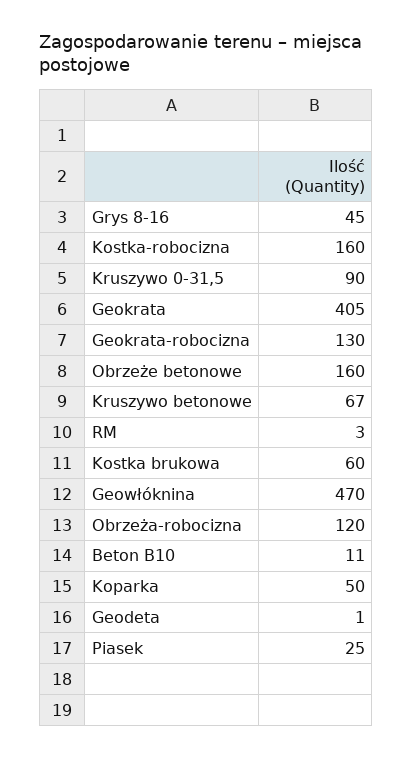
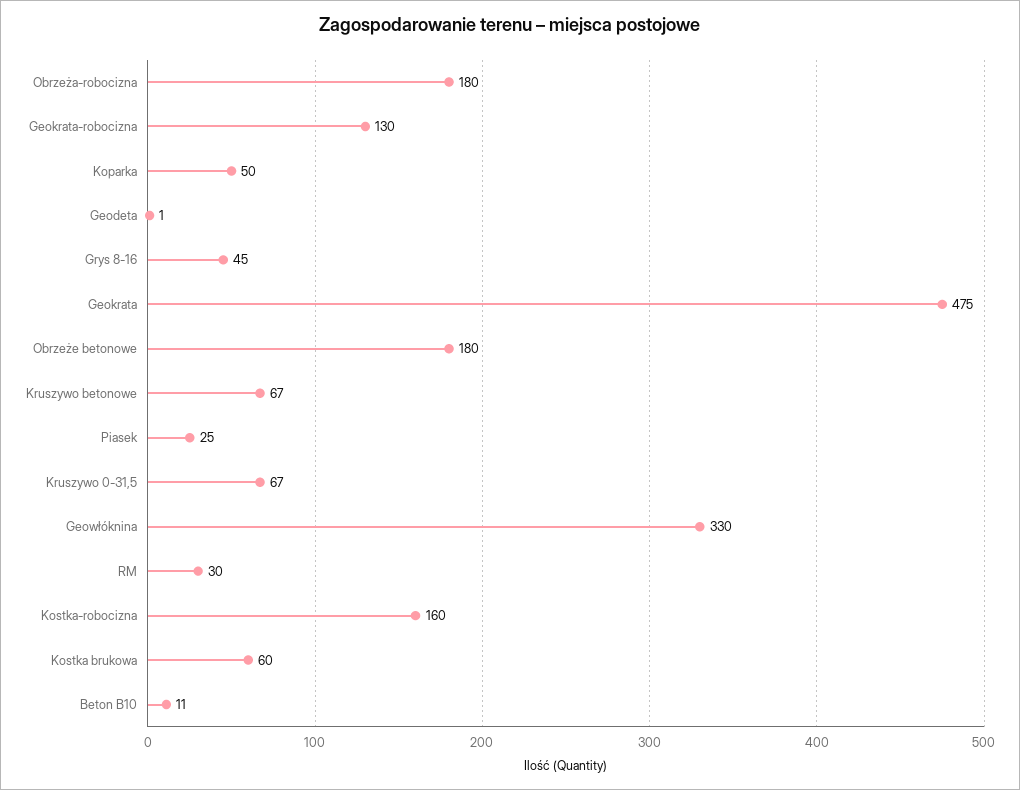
Kruszywo 0-31,5: 90 -> 67
Geokrata: 405 -> 475
Obrzeże betonowe: 160 -> 180
RM: 3 -> 30
Geowłóknina: 470 -> 330
Obrzeża-robocizna: 120 -> 180

